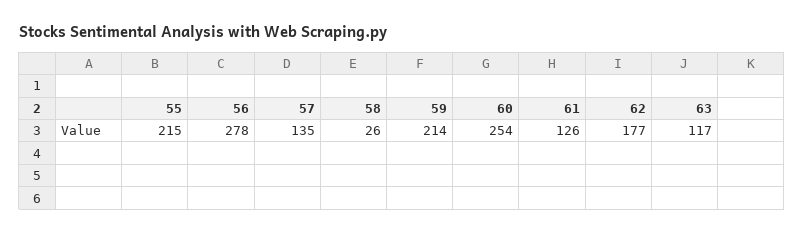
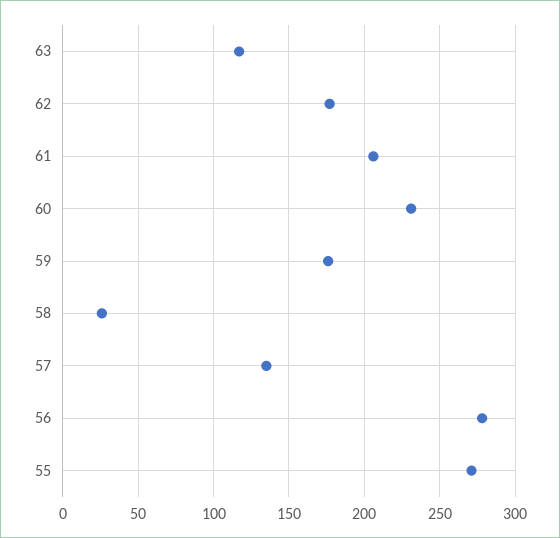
55: 215 -> 270
59: 214 -> 175
60: 254 -> 230
61: 126 -> 205

